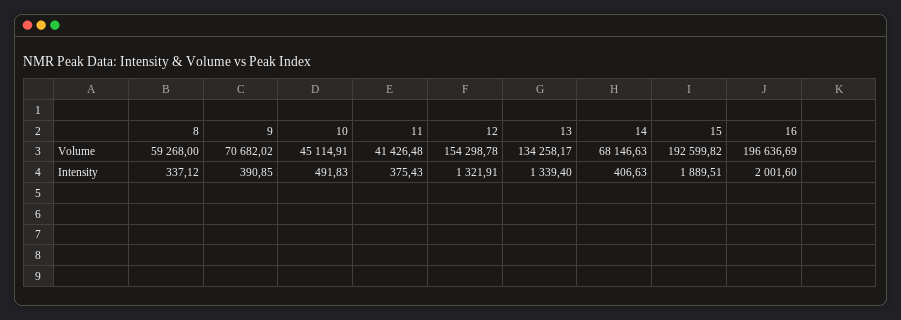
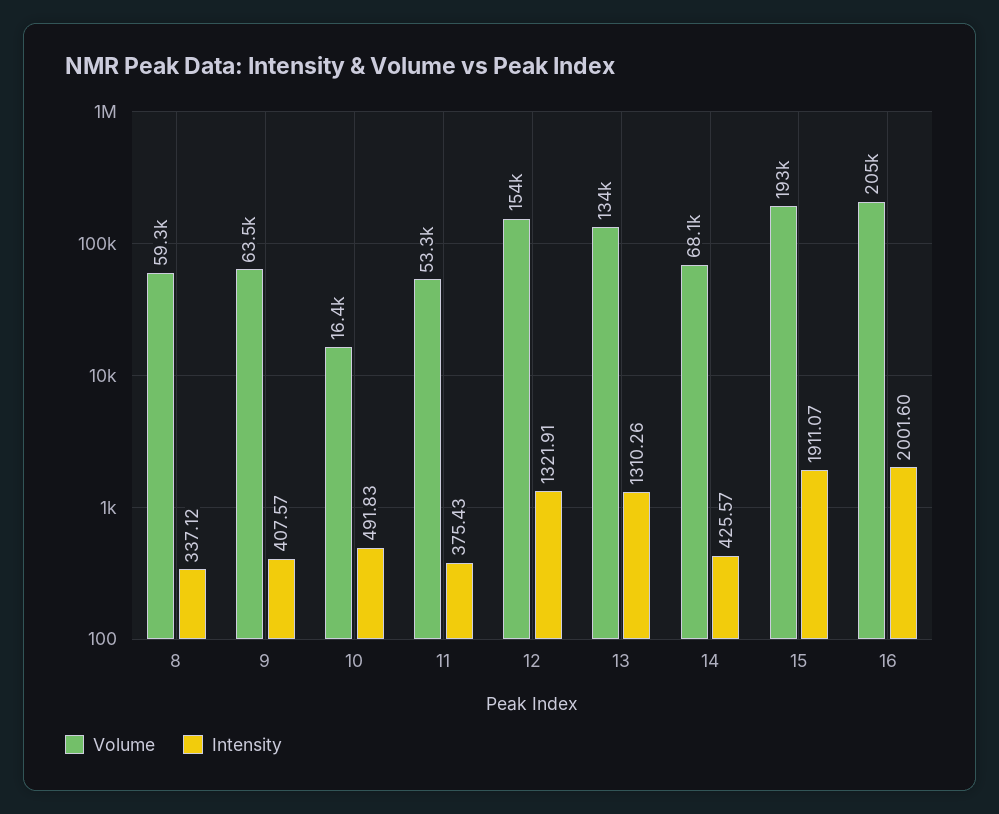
Volume, 9: 70682.02 -> 63500
Volume, 10: 45114.91 -> 16400
Volume, 11: 41426.48 -> 53300
Volume, 16: 196636.69 -> 205000
Intensity, 9: 390.85 -> 407.57
Intensity, 13: 1339.4 -> 1310.26
Intensity, 14: 406.63 -> 425.57
Intensity, 15: 1889.51 -> 1911.07

